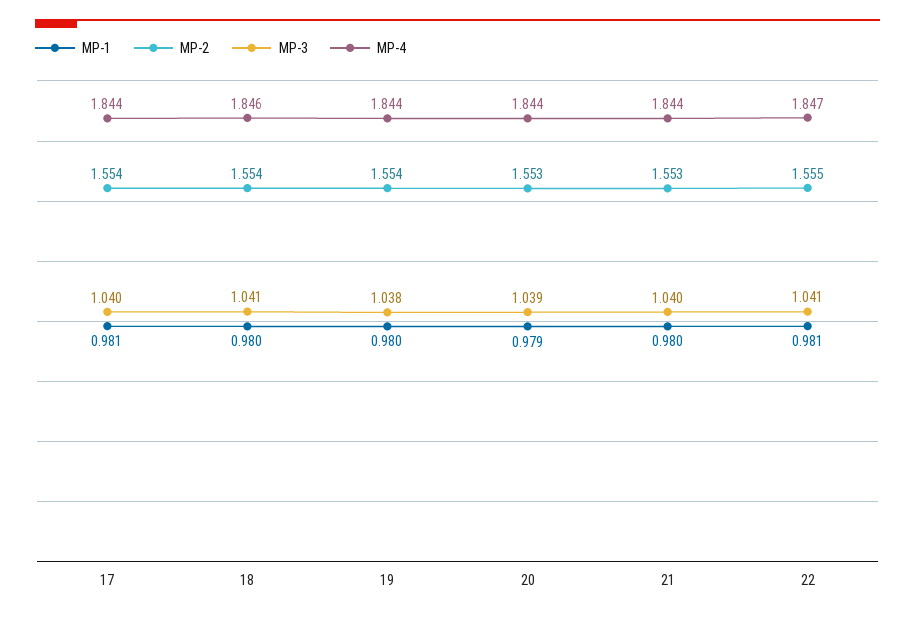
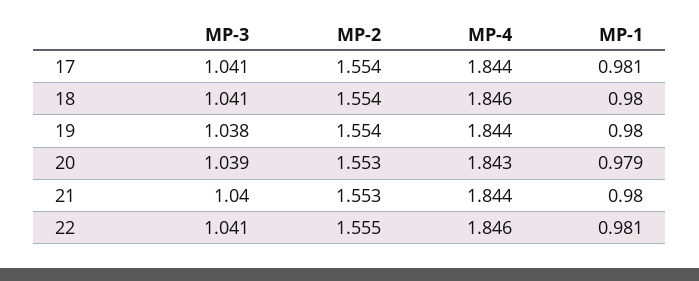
MP-3, 17: 1.04 -> 1.041
MP-4, 20: 1.844 -> 1.843
MP-4, 22: 1.847 -> 1.846

